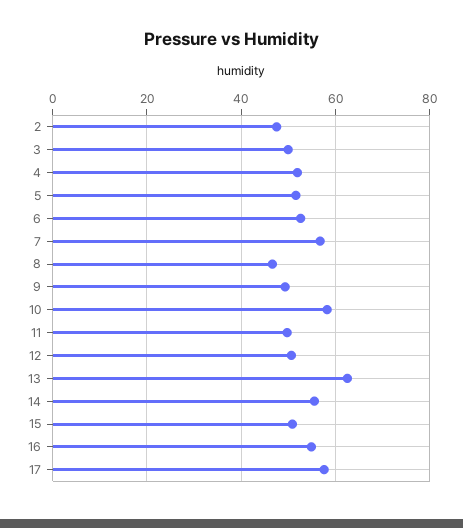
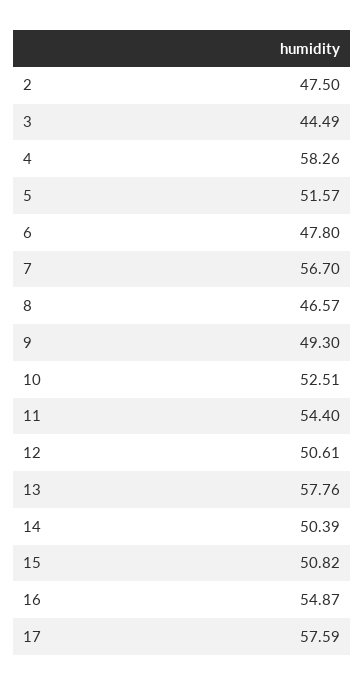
3: 50 -> 44.49
4: 52 -> 58.26
6: 52 -> 47.8
10: 58 -> 52.51
11: 50 -> 54.4
13: 62 -> 57.76
14: 56 -> 50.39

